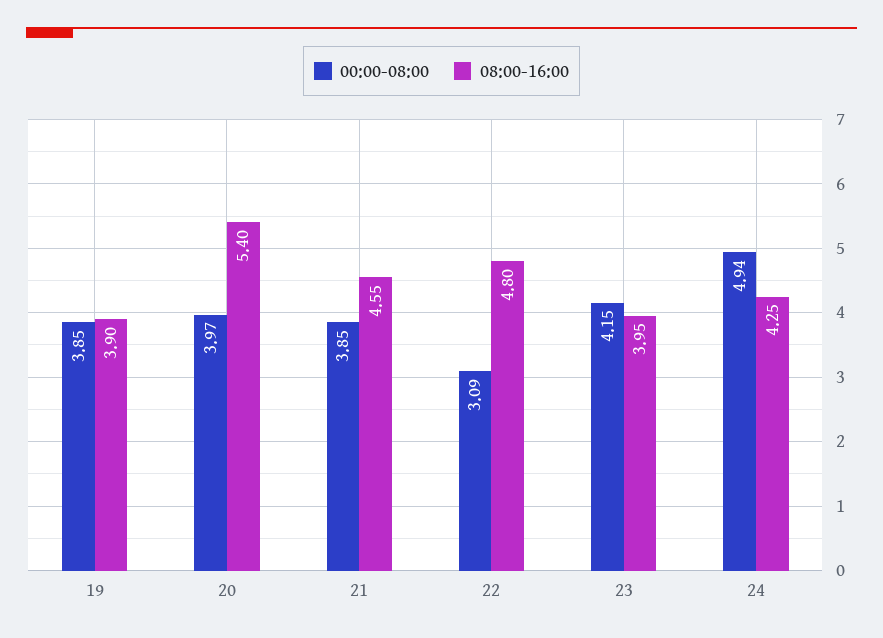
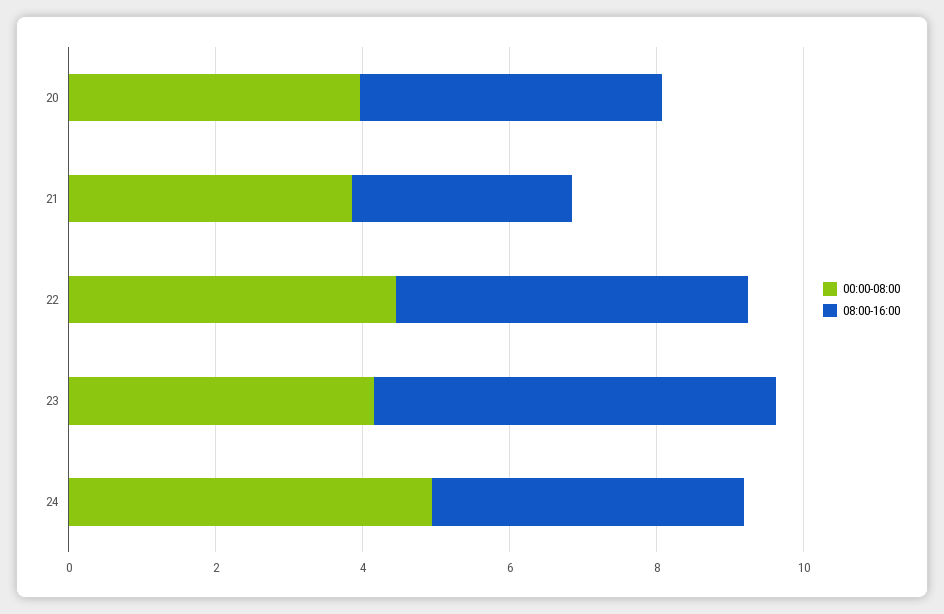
00:00-08:00, 19: 3.85 -> none
08:00-16:00, 19: 3.9 -> none
08:00-16:00, 20: 5.4 -> 4
08:00-16:00, 21: 4.55 -> 3
00:00-08:00, 22: 3.09 -> 4.5
08:00-16:00, 23: 3.95 -> 5.5

